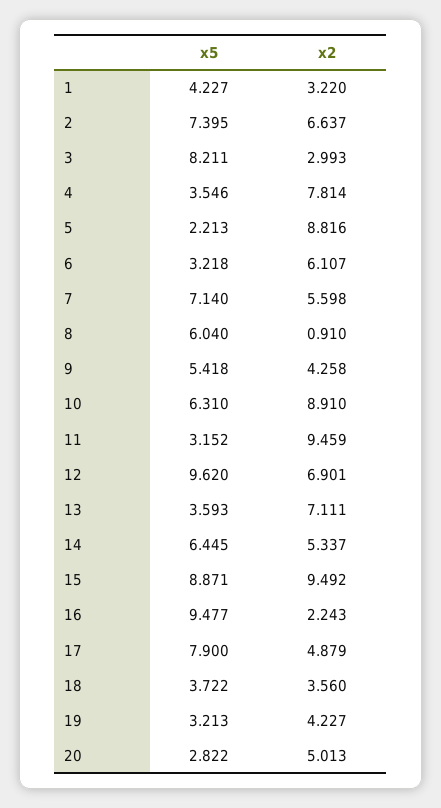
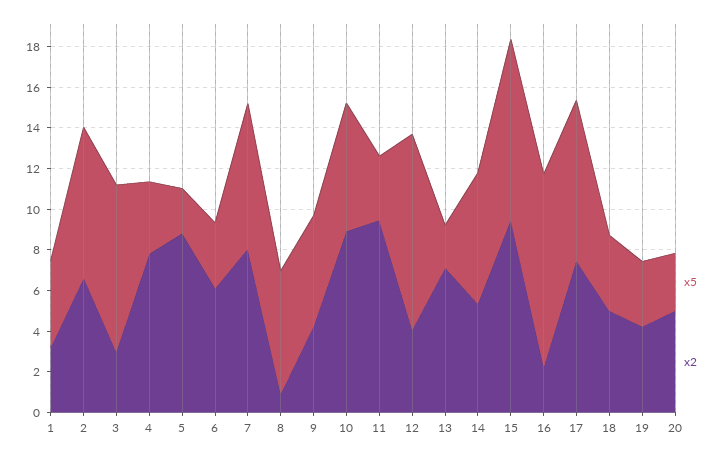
x2, 7: 5.598 -> 8
x2, 12: 6.901 -> 4
x5, 13: 3.593 -> 2
x2, 17: 4.879 -> 7.5
x2, 18: 3.56 -> 5

